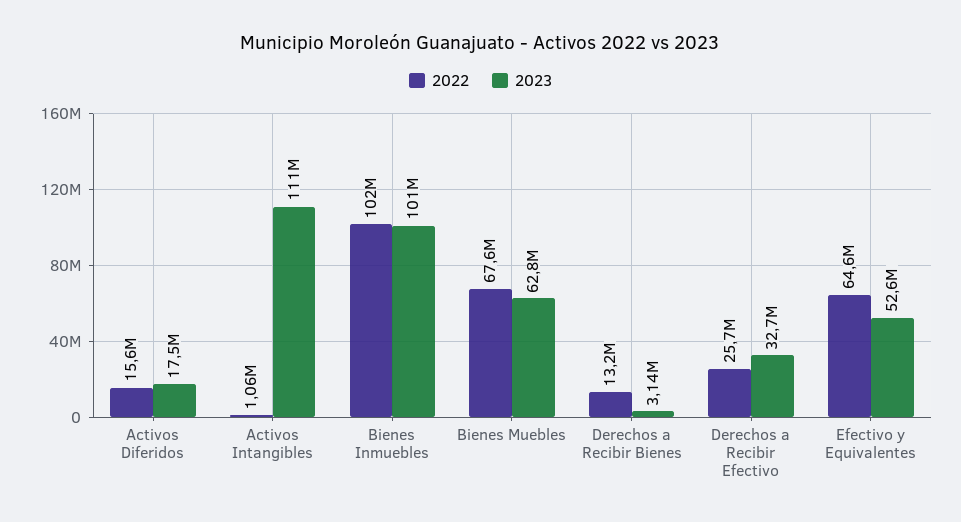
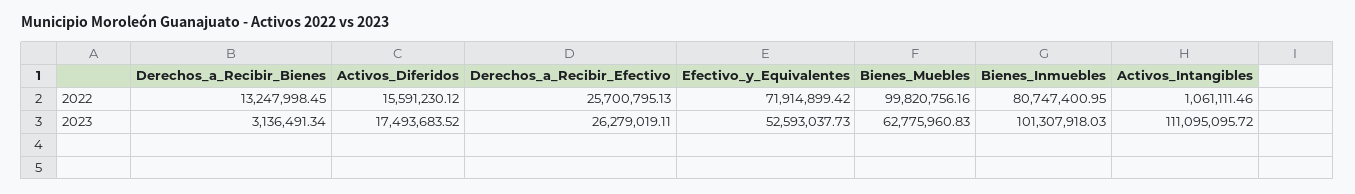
2022, Bienes Inmuebles: 102000000 -> 80747400.95
2022, Bienes Muebles: 67600000 -> 99820756.16
2023, Derechos a Recibir Efectivo: 32700000 -> 26279019.11
2022, Efectivo y Equivalentes: 64600000 -> 71914899.42

